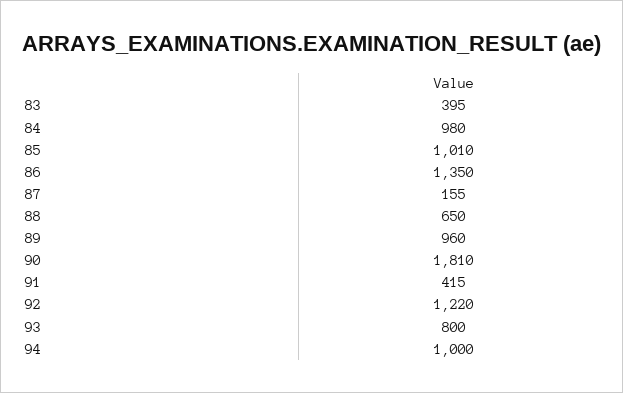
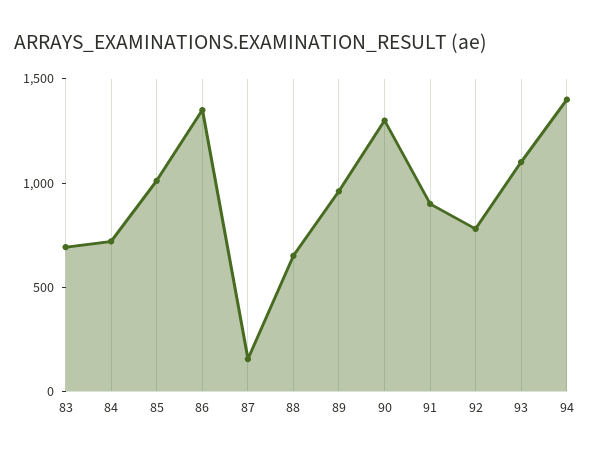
83: 395 -> 700
84: 980 -> 700
90: 1810 -> 1300
91: 415 -> 900
92: 1220 -> 800
93: 800 -> 1100
94: 1000 -> 1400

